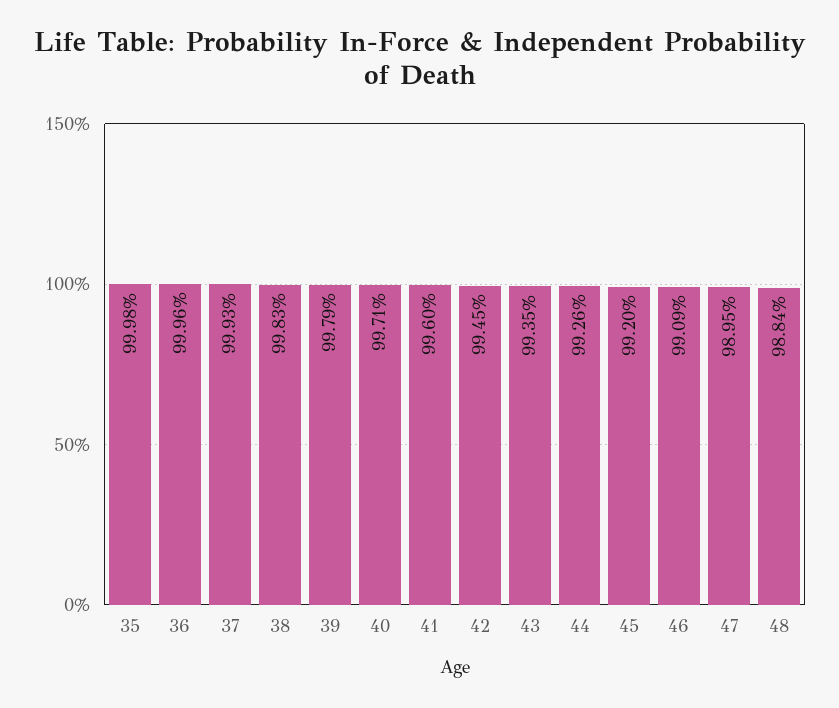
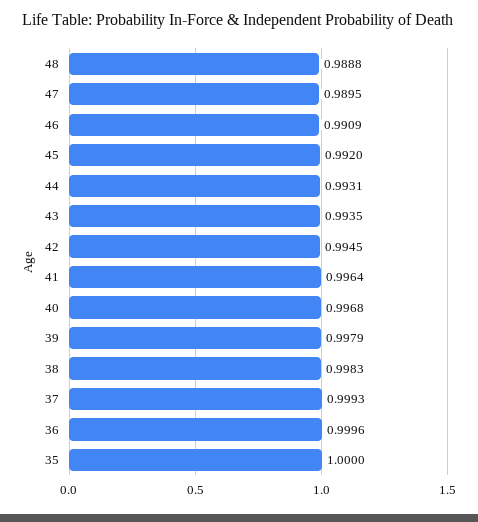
35: 0.9998 -> 1
40: 0.9971 -> 0.9968
41: 0.996 -> 0.9964
44: 0.9926 -> 0.9931
48: 0.9884 -> 0.9888

